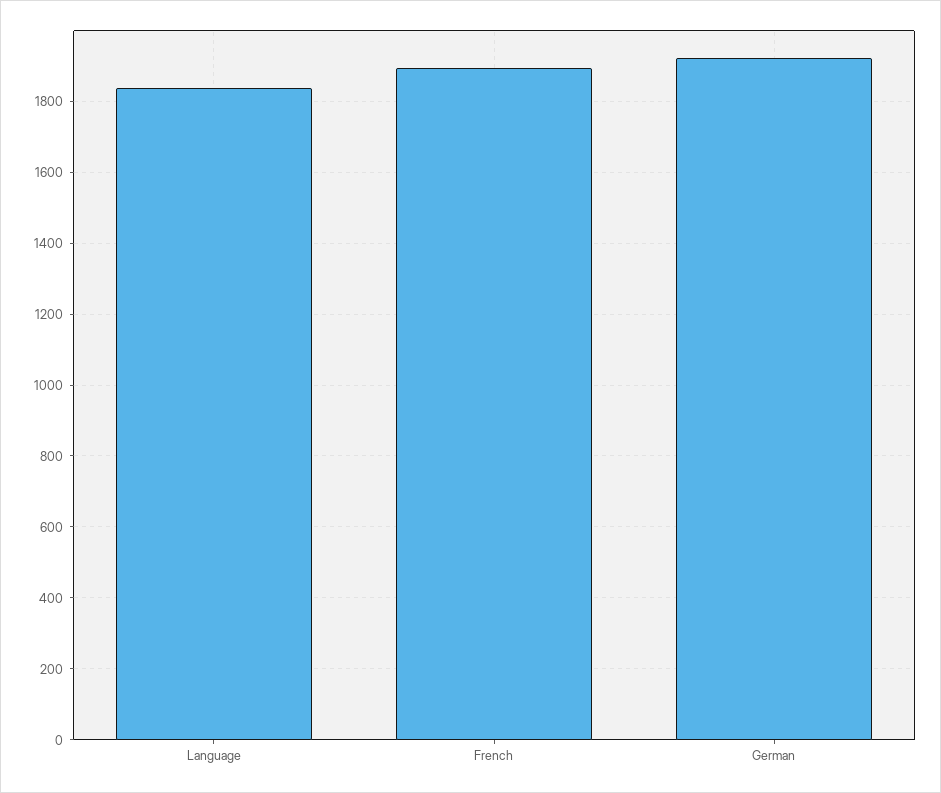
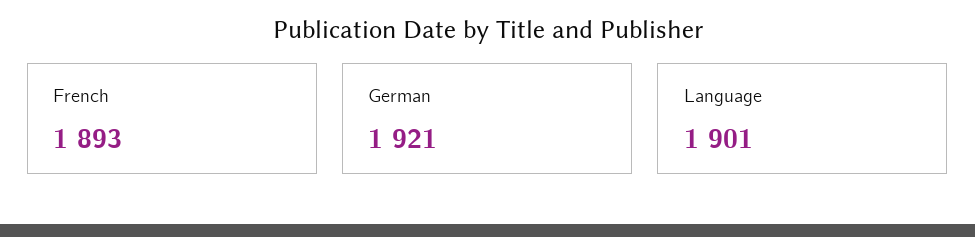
Language: 1840 -> 1901

